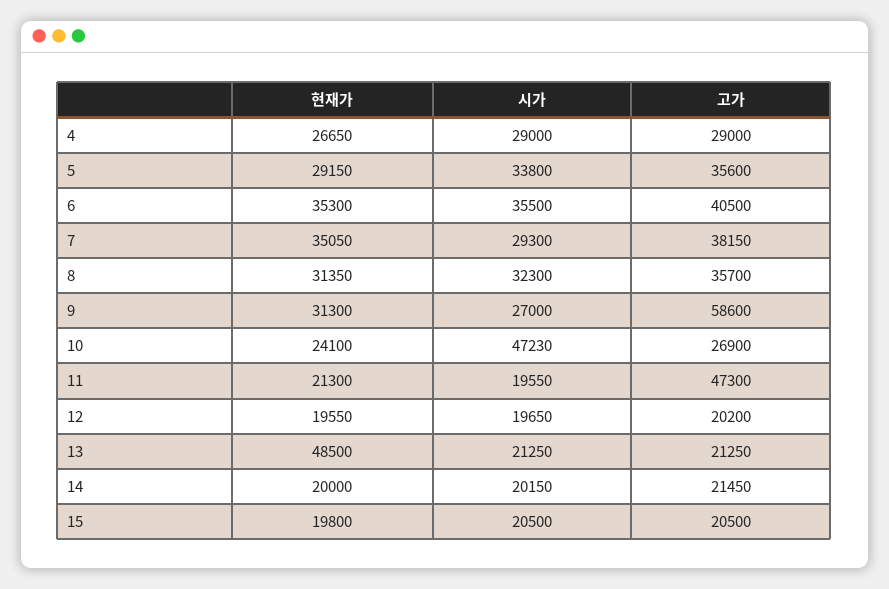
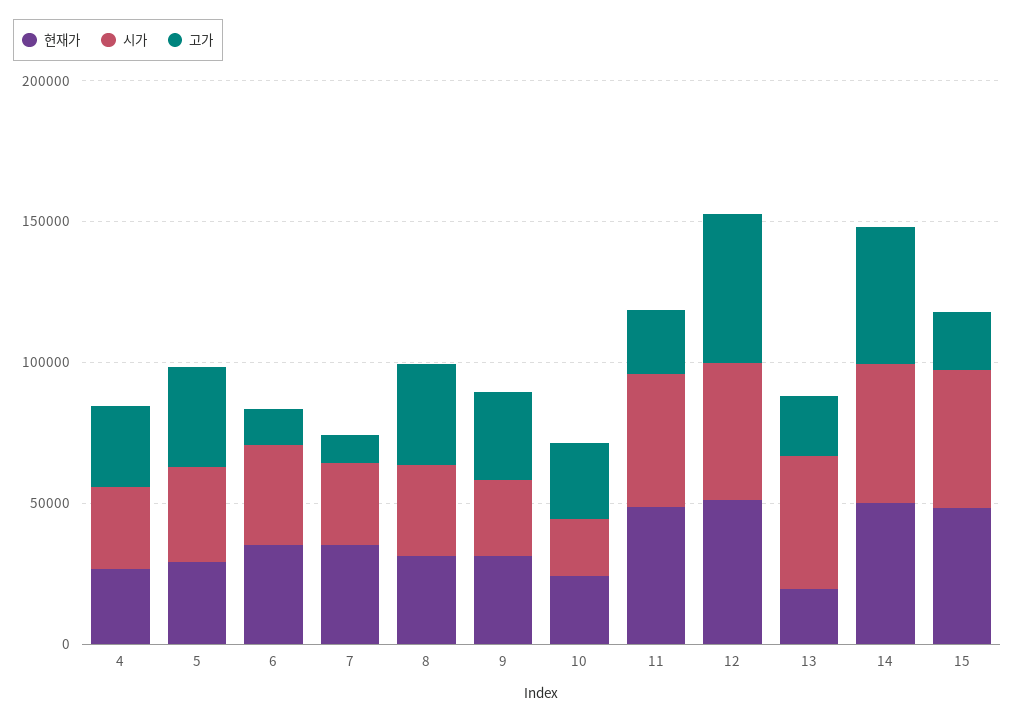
고가, 6: 40500 -> 10000
고가, 7: 38150 -> 10000
고가, 9: 58600 -> 30000
시가, 10: 47230 -> 20000
현재가, 11: 21300 -> 50000
시가, 11: 19550 -> 50000
고가, 11: 47300 -> 20000
현재가, 12: 19550 -> 50000
시가, 12: 19650 -> 50000
고가, 12: 20200 -> 50000
현재가, 13: 48500 -> 20000
시가, 13: 21250 -> 50000
현재가, 14: 20000 -> 50000
시가, 14: 20150 -> 50000
고가, 14: 21450 -> 50000
현재가, 15: 19800 -> 50000
시가, 15: 20500 -> 50000

